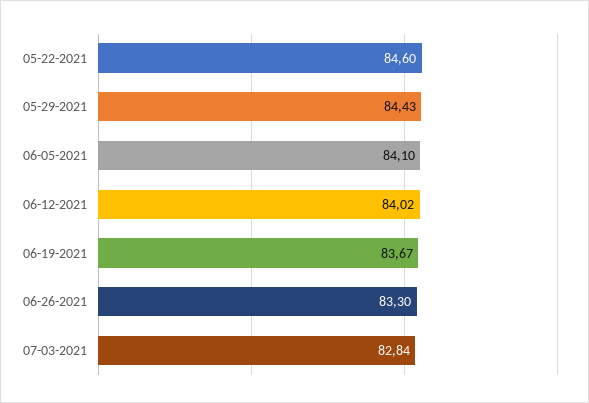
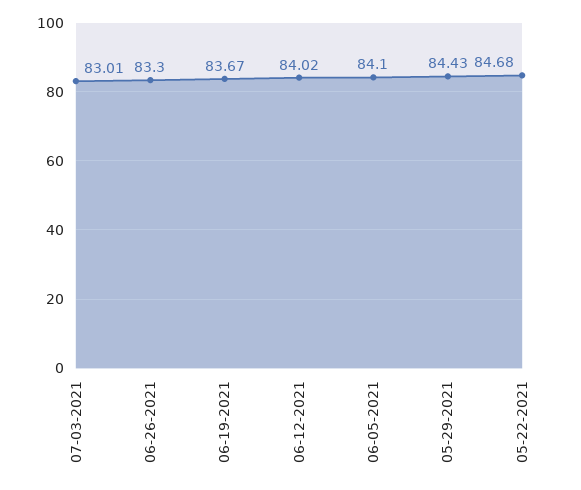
05-22-2021: 84.6 -> 84.68
07-03-2021: 82.84 -> 83.01

